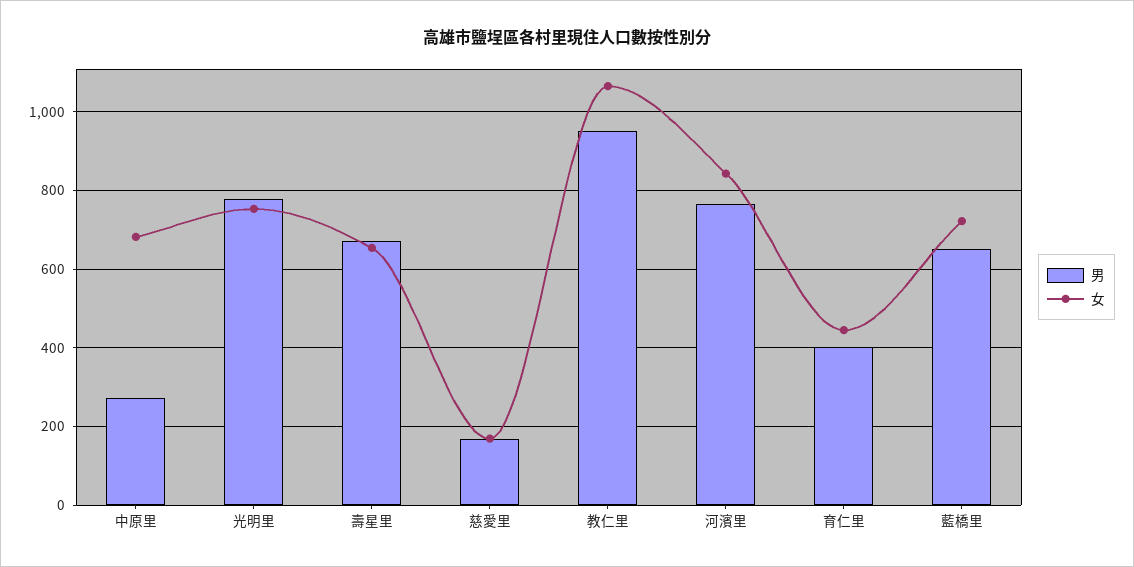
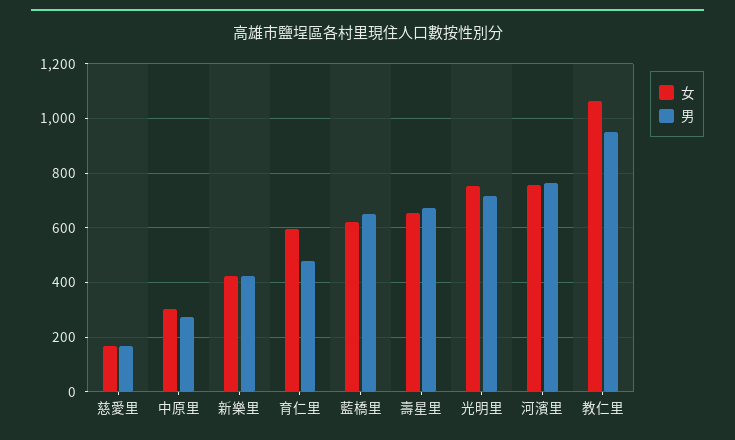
女, 中原里: 680 -> 300
男, 光明里: 780 -> 725
女, 河濱里: 840 -> 750
男, 育仁里: 400 -> 475
女, 育仁里: 440 -> 600
女, 藍橋里: 720 -> 625
女, 新樂里: none -> 425
男, 新樂里: none -> 425

